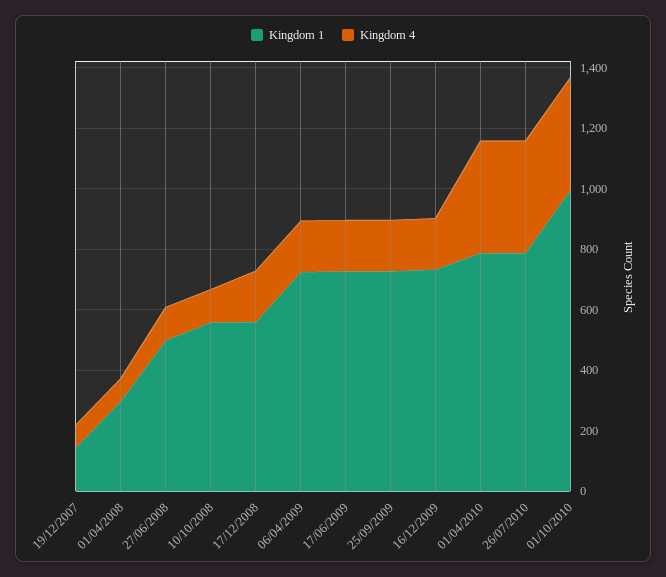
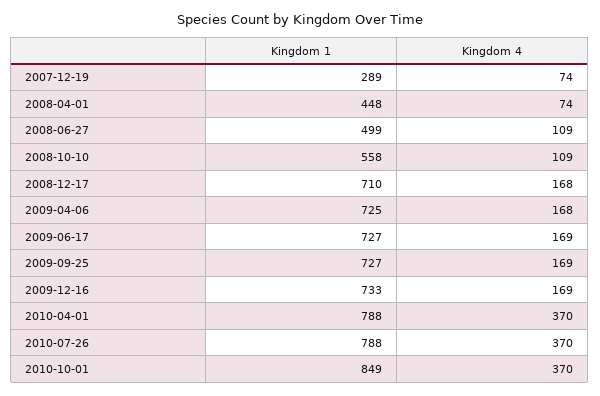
Kingdom 1, 19/12/2007: 150 -> 289
Kingdom 1, 01/04/2008: 300 -> 448
Kingdom 1, 17/12/2008: 550 -> 710
Kingdom 1, 01/10/2010: 1000 -> 849

